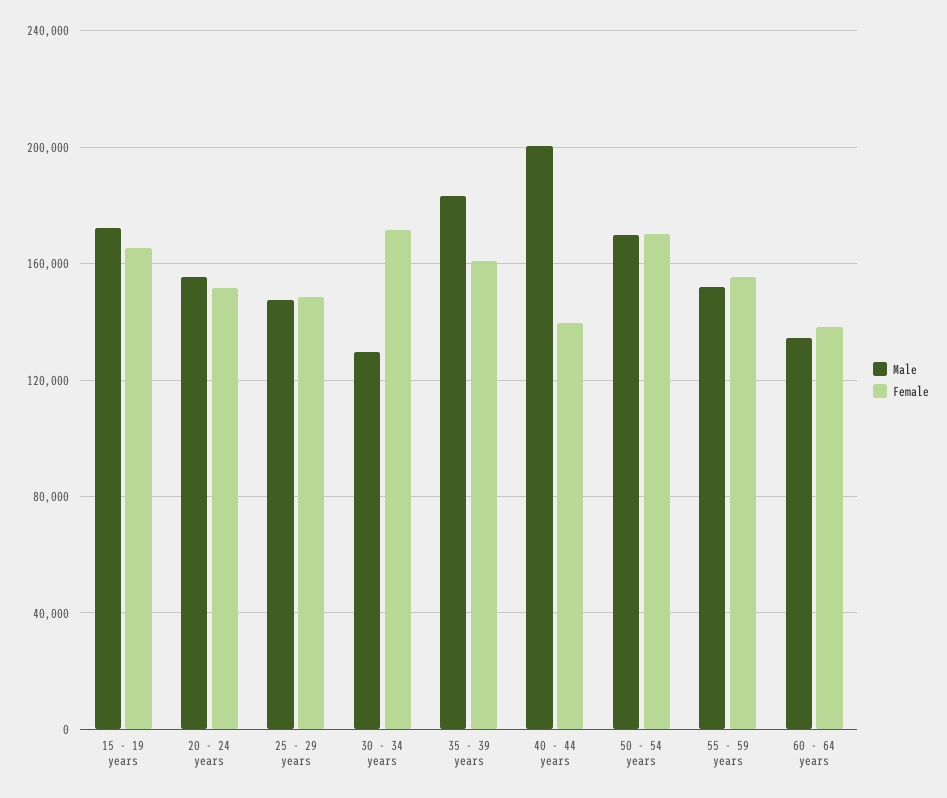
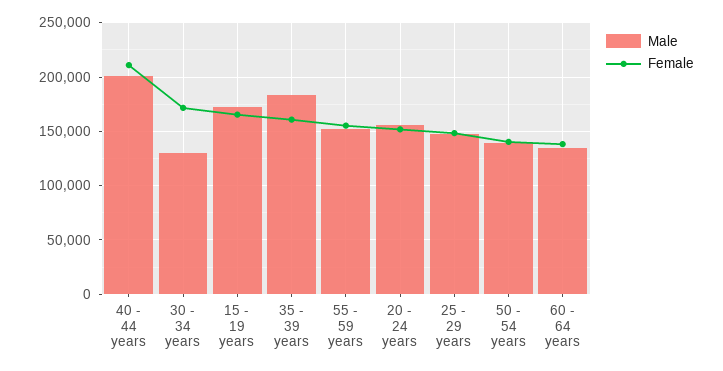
Female, 40 - 44 years: 140000 -> 210000
Male, 50 - 54 years: 170000 -> 140000
Female, 50 - 54 years: 170000 -> 140000

